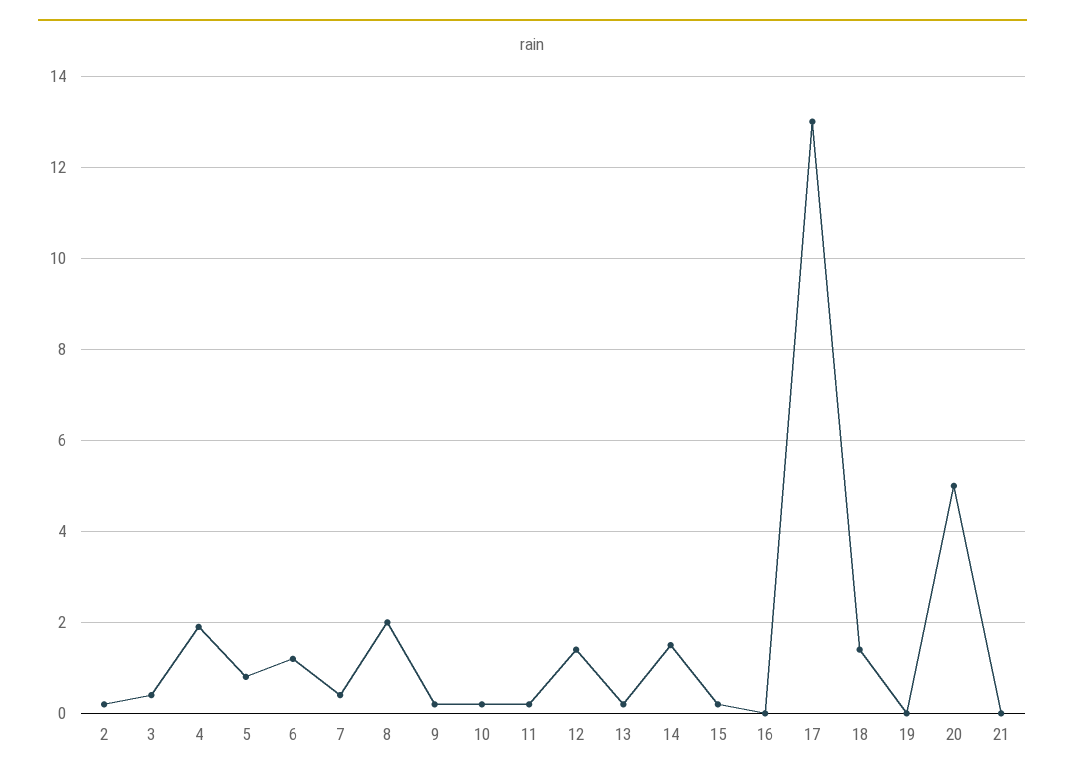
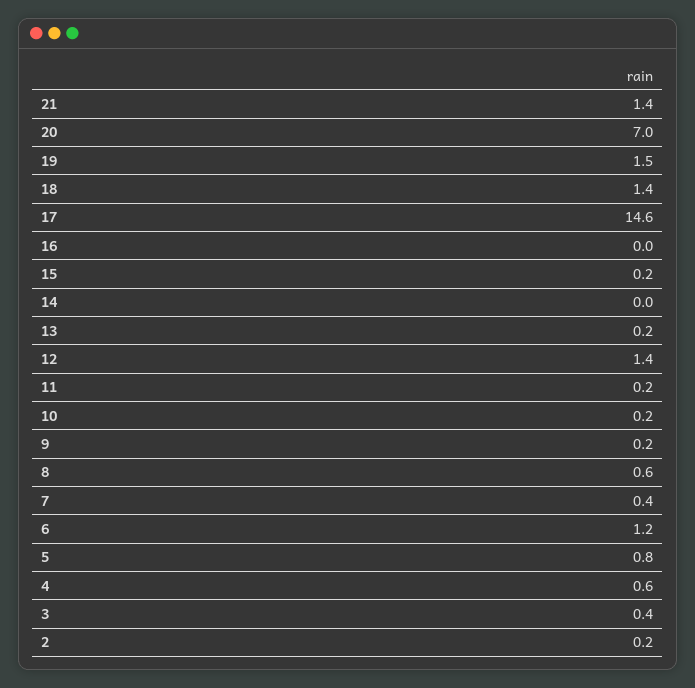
4: 2 -> 0.6
8: 2 -> 0.6
14: 1.5 -> 0
17: 13 -> 14.6
19: 0 -> 1.5
20: 5 -> 7
21: 0 -> 1.4

